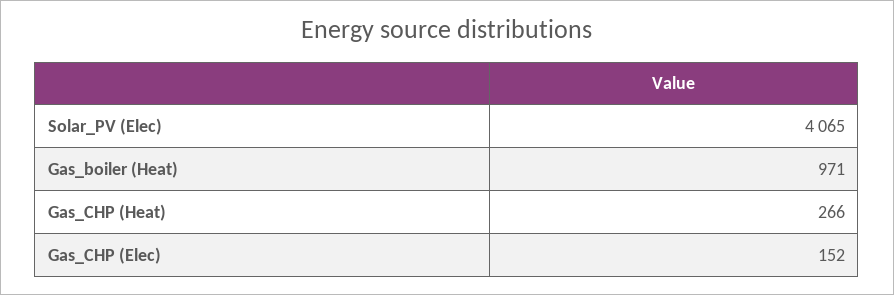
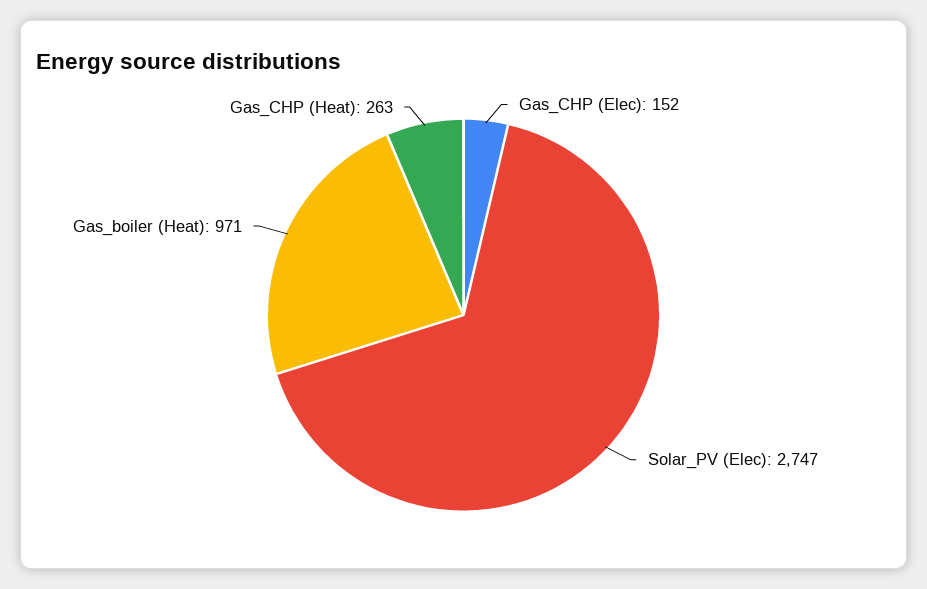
Solar_PV (Elec): 4065 -> 2747
Gas_CHP (Heat): 266 -> 263

